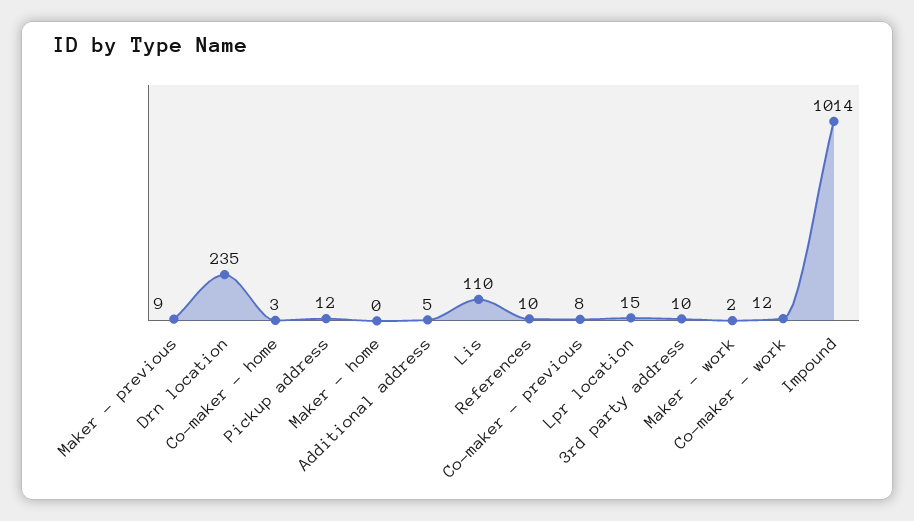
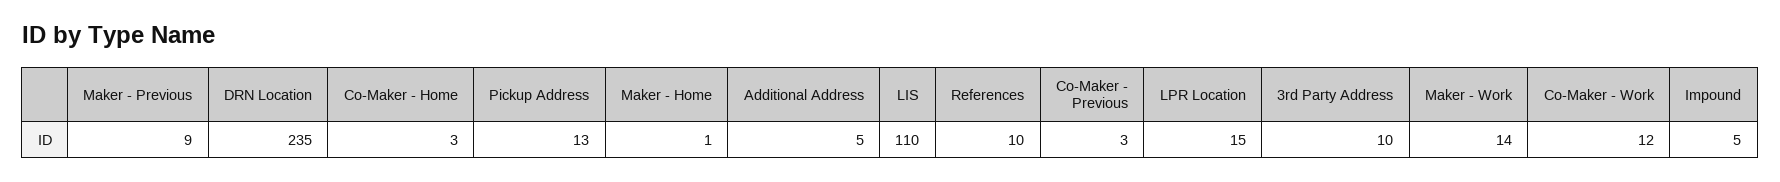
Pickup address: 12 -> 13
Maker - home: 0 -> 1
Co-maker - previous: 8 -> 3
Maker - work: 2 -> 14
Impound: 1014 -> 5

